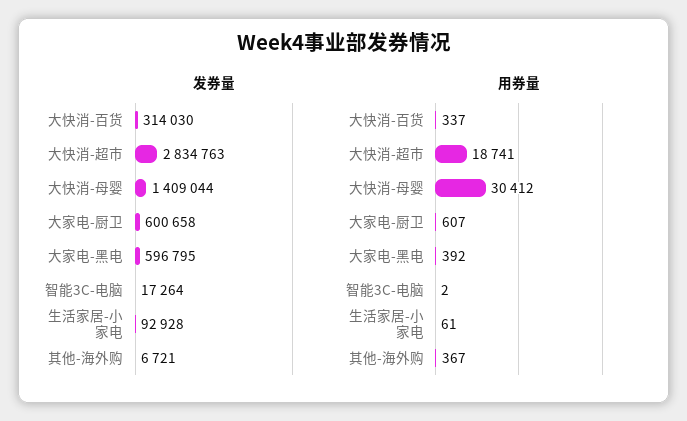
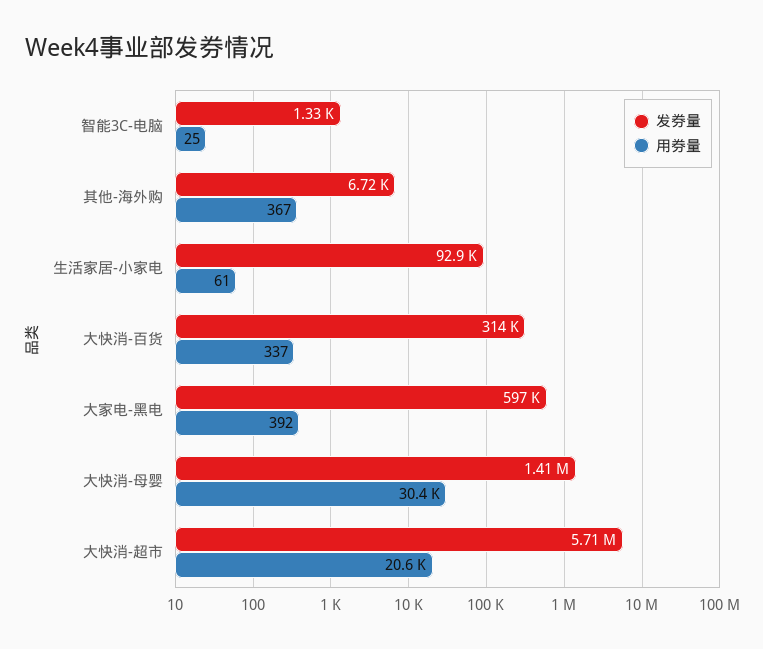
发券量, 大快消-超市: 2834763 -> 5710000
发券量, 大家电-厨卫: 600658 -> none
发券量, 智能3C-电脑: 17264 -> 1330
用券量, 大快消-超市: 18741 -> 20600
用券量, 大家电-厨卫: 607 -> none
用券量, 智能3C-电脑: 2 -> 25

